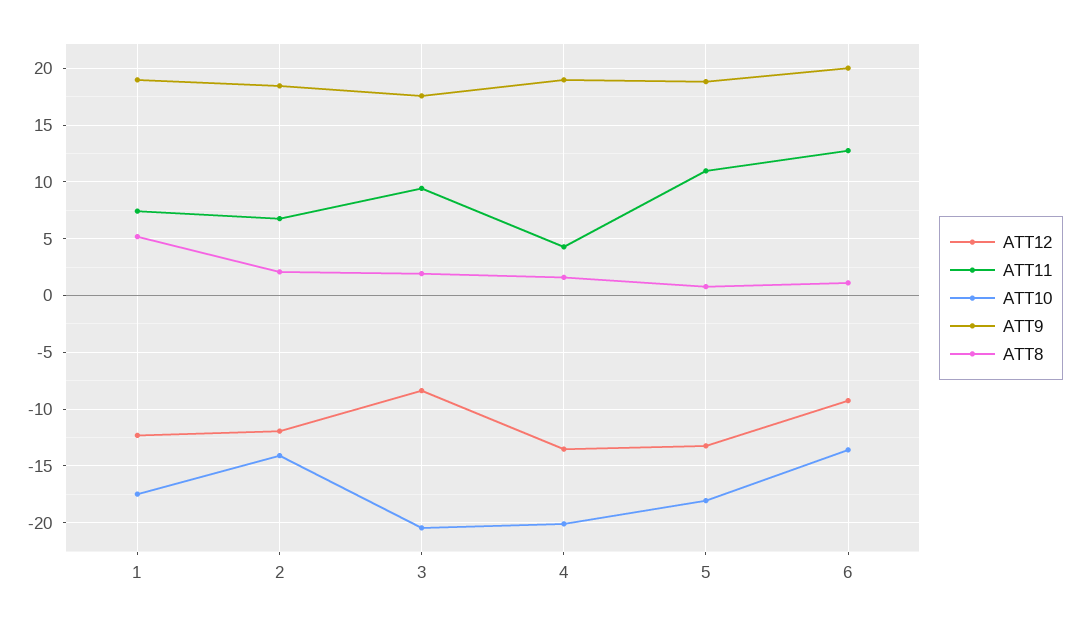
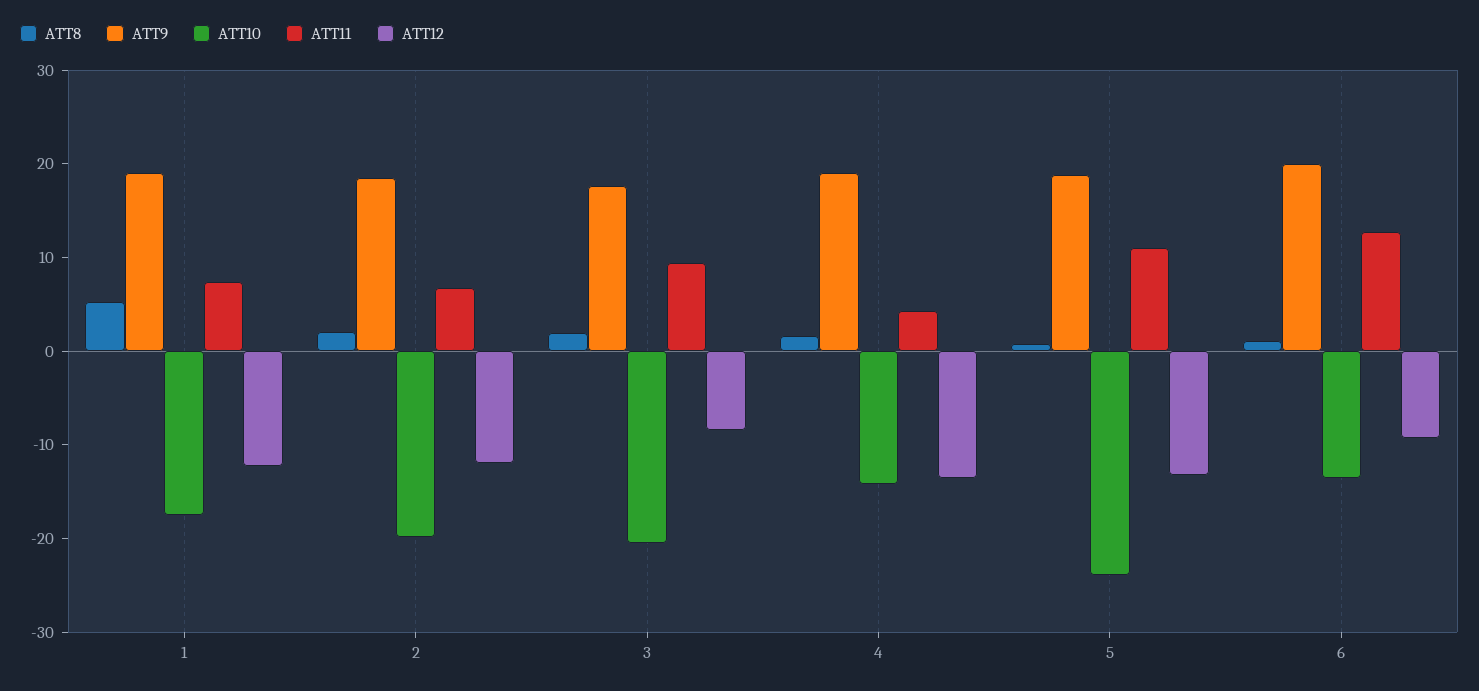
ATT10, 2: -14 -> -20
ATT10, 4: -20 -> -14
ATT10, 5: -18 -> -24

